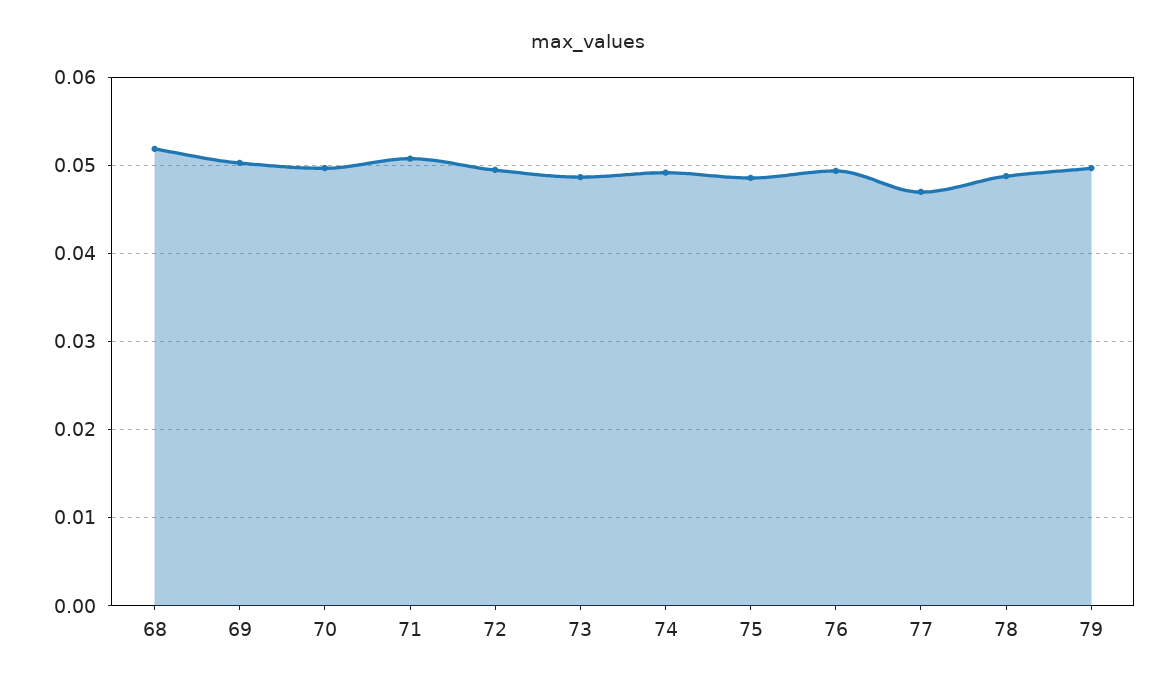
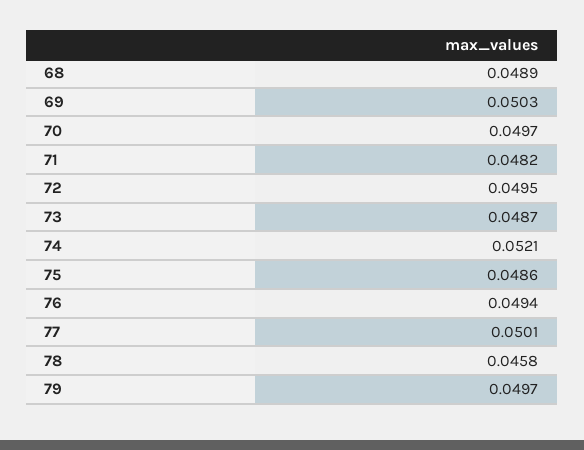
68: 0.052 -> 0.0489
71: 0.051 -> 0.0482
74: 0.049 -> 0.0521
77: 0.047 -> 0.0501
78: 0.049 -> 0.0458

